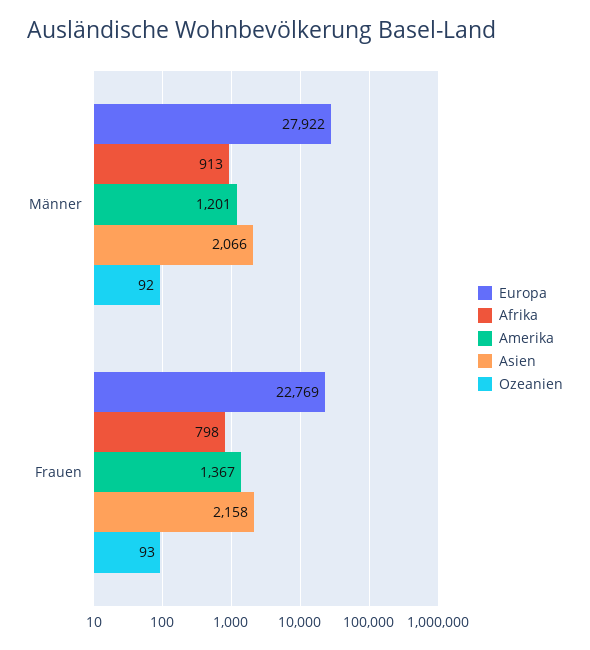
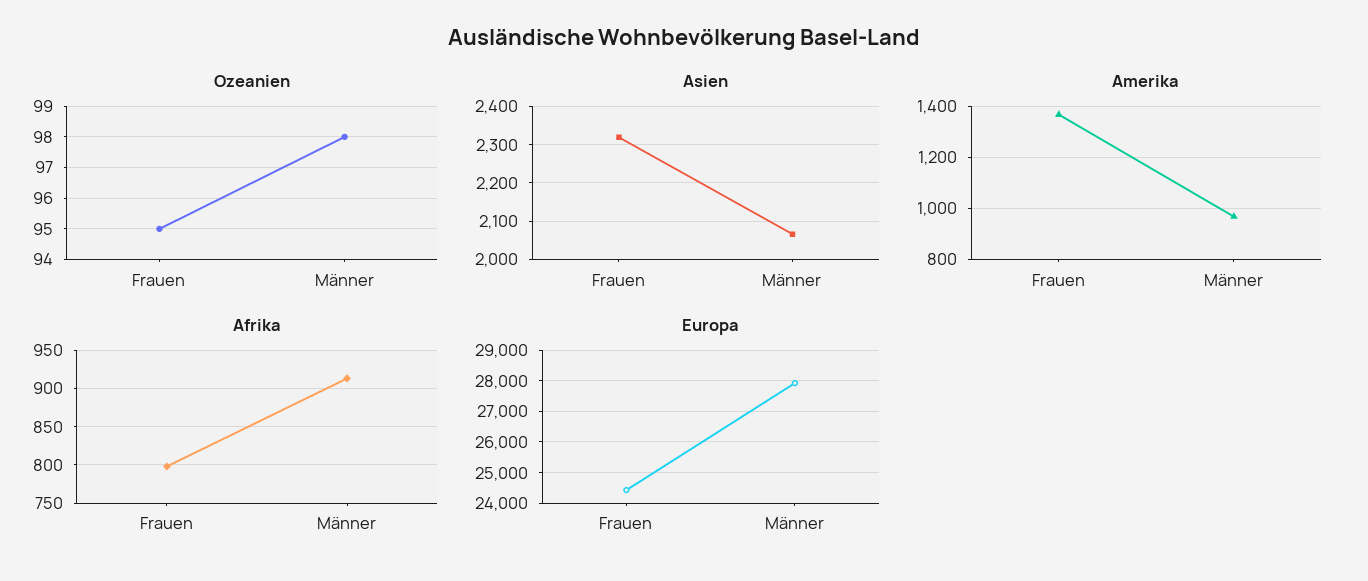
Amerika, Männer: 1201 -> 975
Ozeanien, Männer: 92 -> 98
Europa, Frauen: 22769 -> 24400
Asien, Frauen: 2158 -> 2320
Ozeanien, Frauen: 93 -> 95

